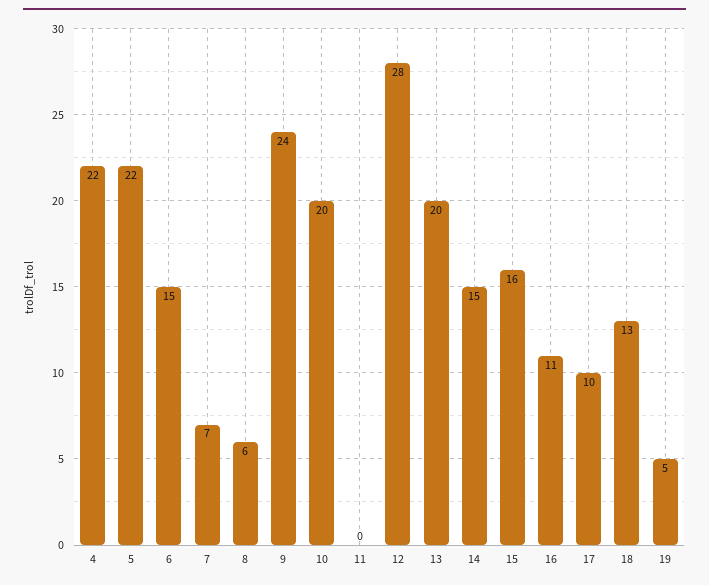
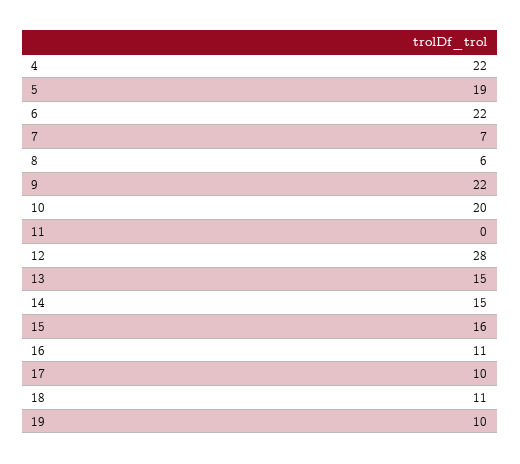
5: 22 -> 19
6: 15 -> 22
9: 24 -> 22
13: 20 -> 15
18: 13 -> 11
19: 5 -> 10

